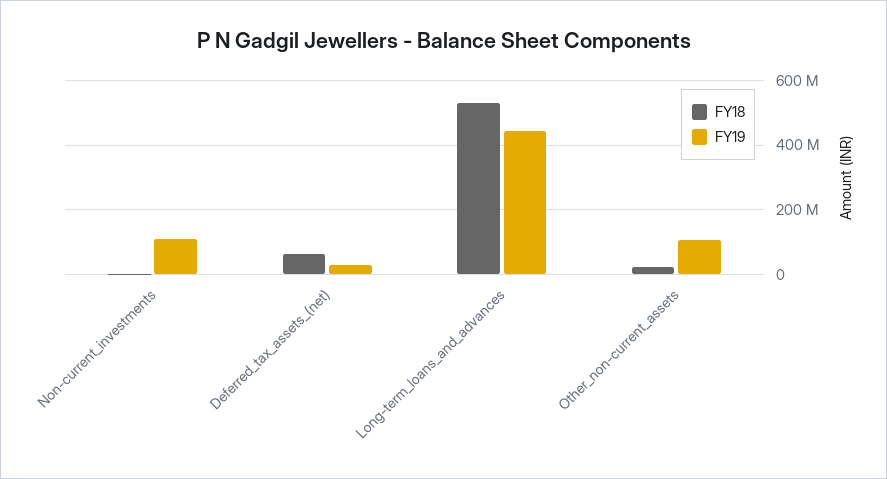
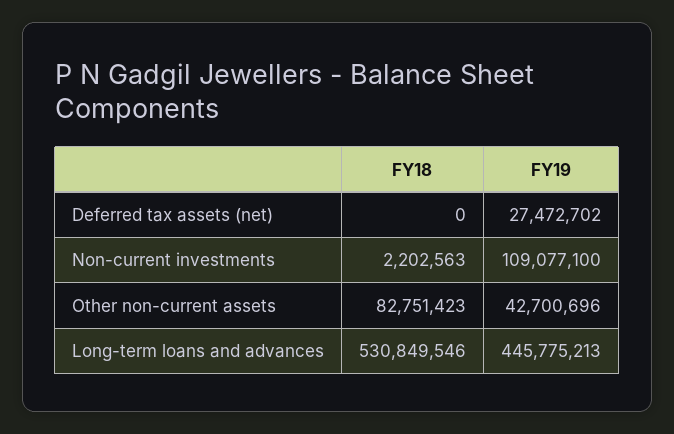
FY18, Deferred_tax_assets_(net): 60000000 -> 0
FY18, Other_non-current_assets: 20000000 -> 82751423
FY19, Other_non-current_assets: 100000000 -> 42700696

